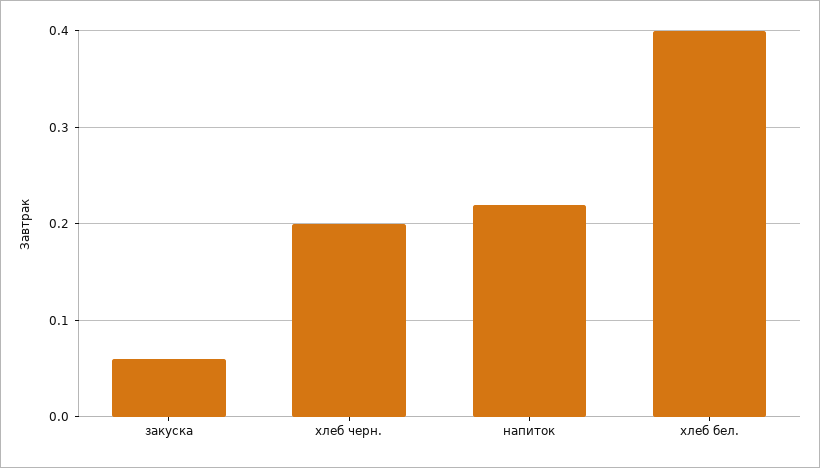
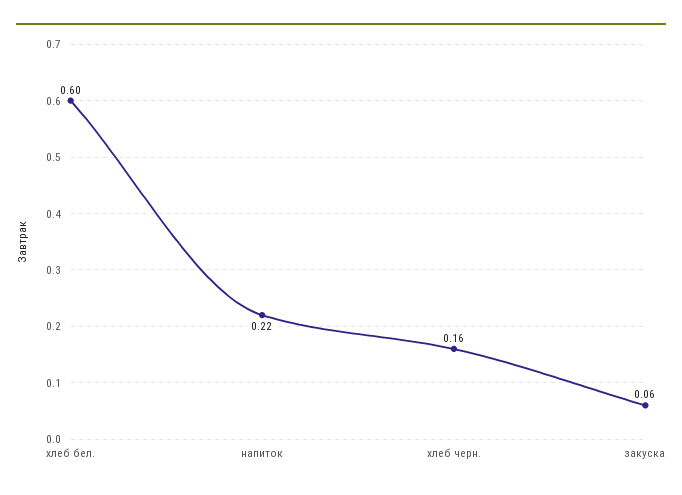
хлеб черн.: 0.2 -> 0.16
хлеб бел.: 0.4 -> 0.6

